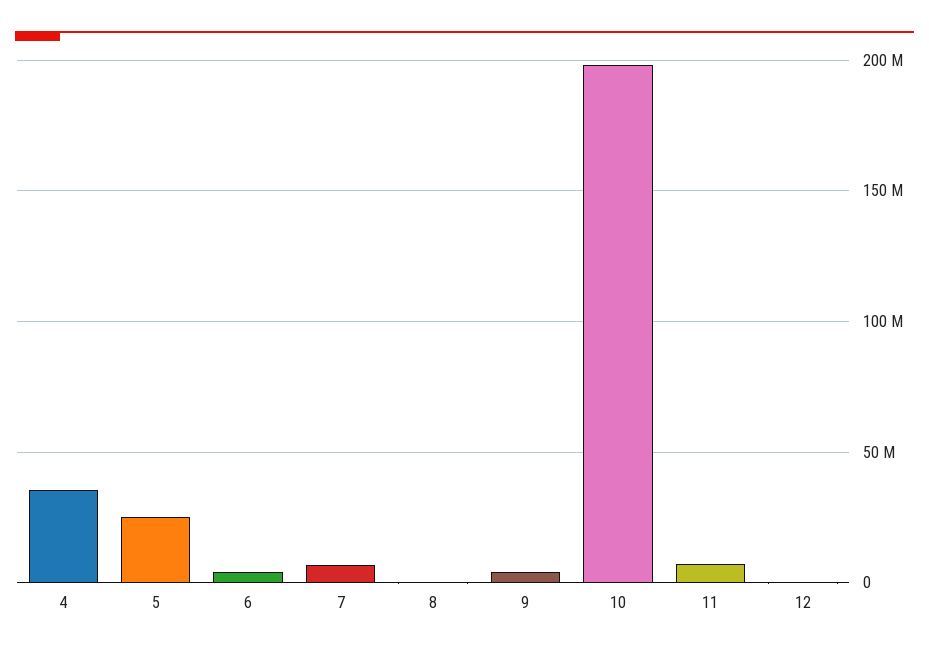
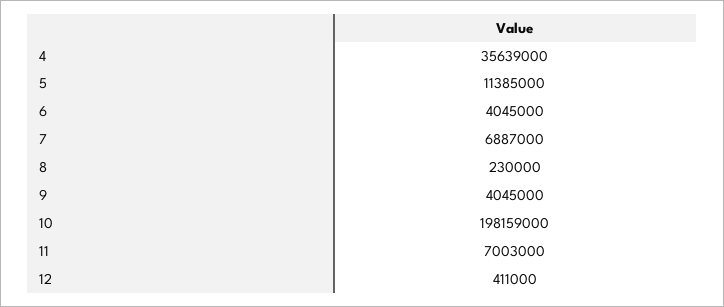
5: 25000000 -> 11385000

